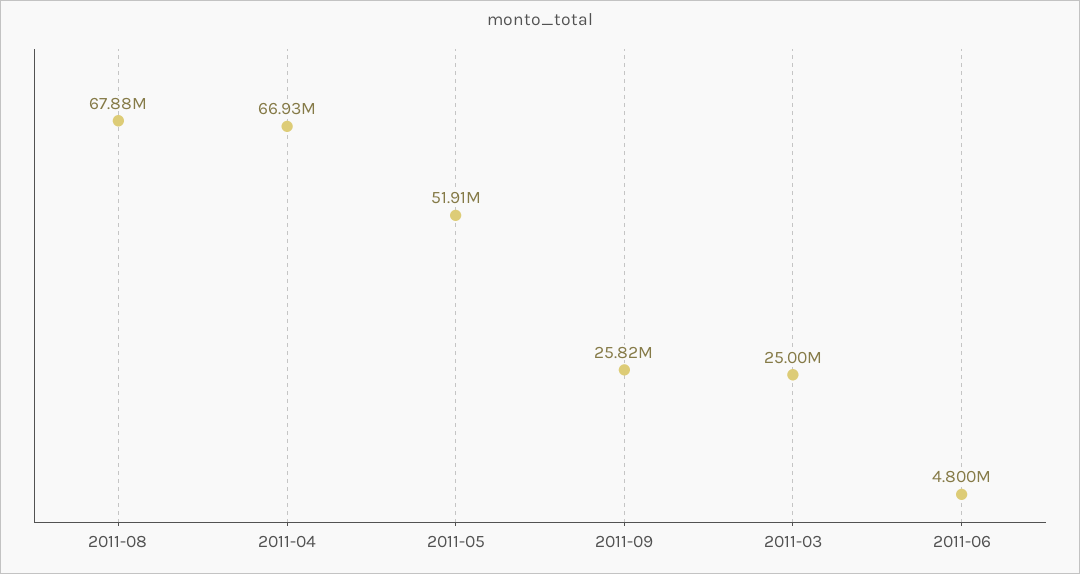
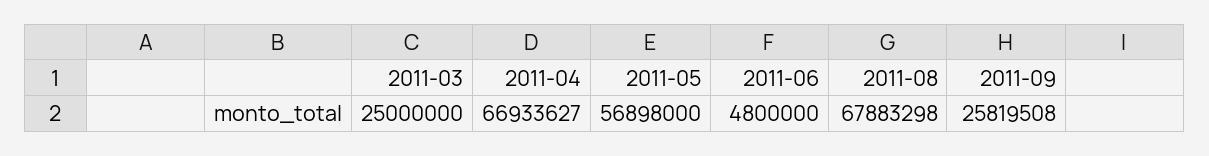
2011-05: 51910000 -> 56898000

